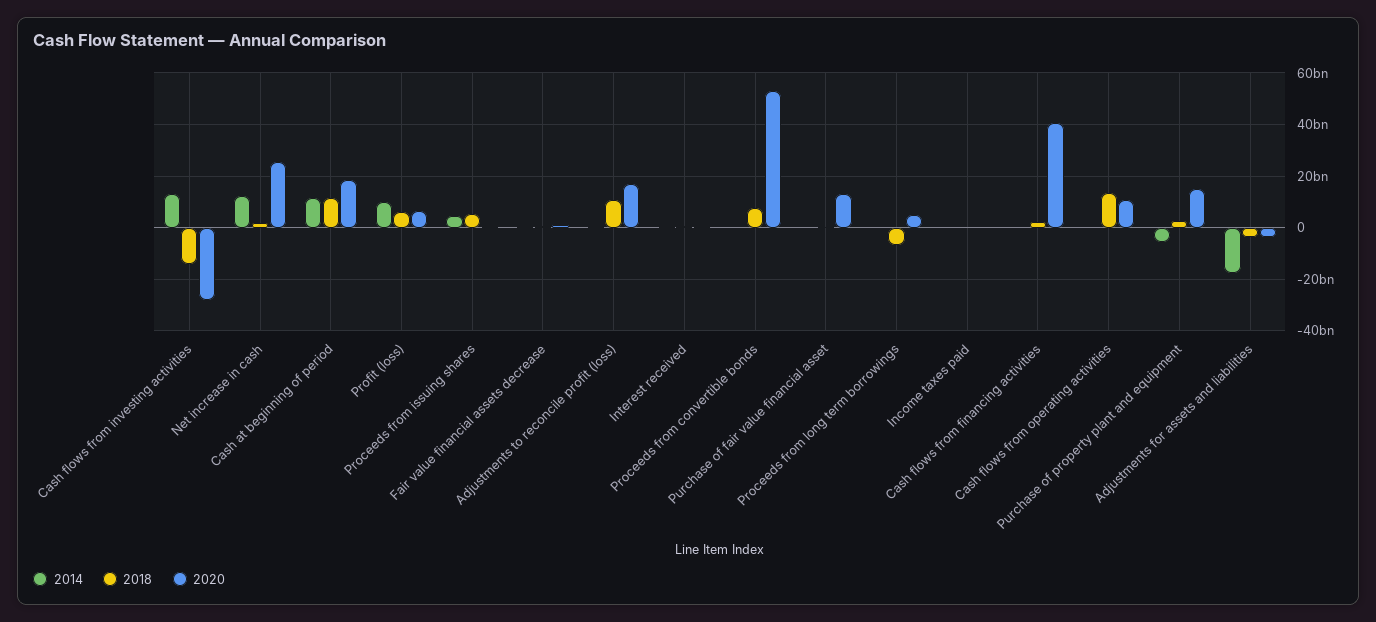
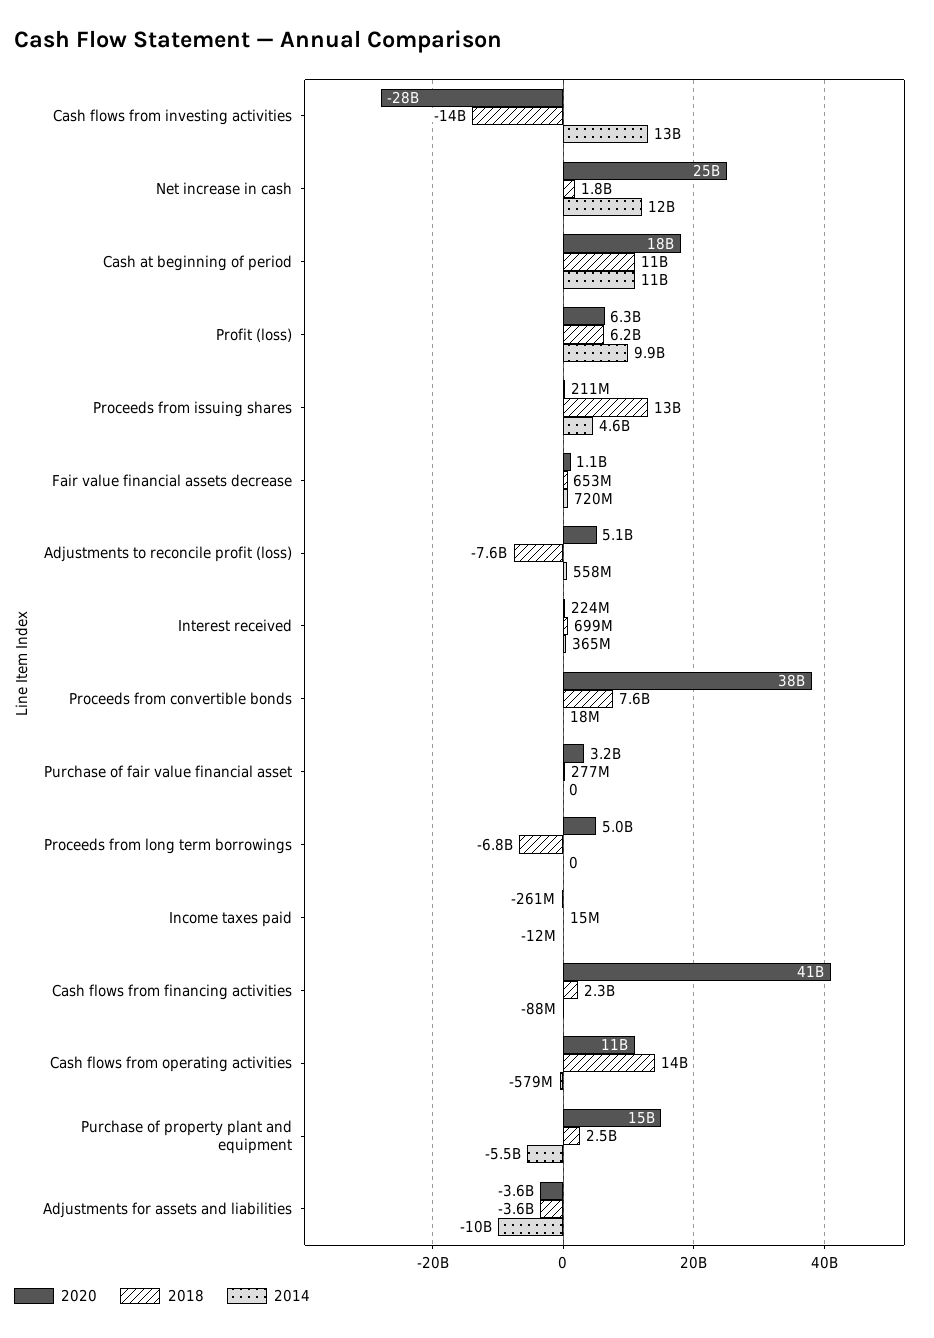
2018, Proceeds from issuing shares: 5000000000 -> 13000000000
2018, Adjustments to reconcile profit (loss): 10000000000 -> -7600000000
2020, Adjustments to reconcile profit (loss): 17500000000 -> 5100000000
2020, Proceeds from convertible bonds: 52500000000 -> 38000000000
2020, Purchase of fair value financial asset: 12500000000 -> 3200000000
2014, Adjustments for assets and liabilities: -17500000000 -> -10000000000

